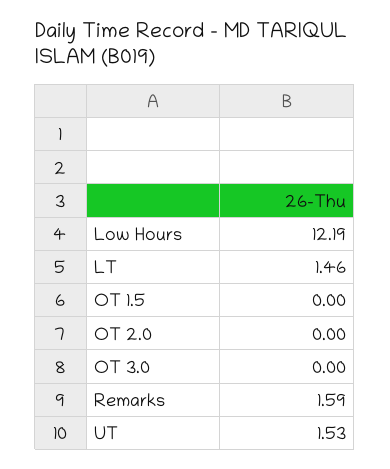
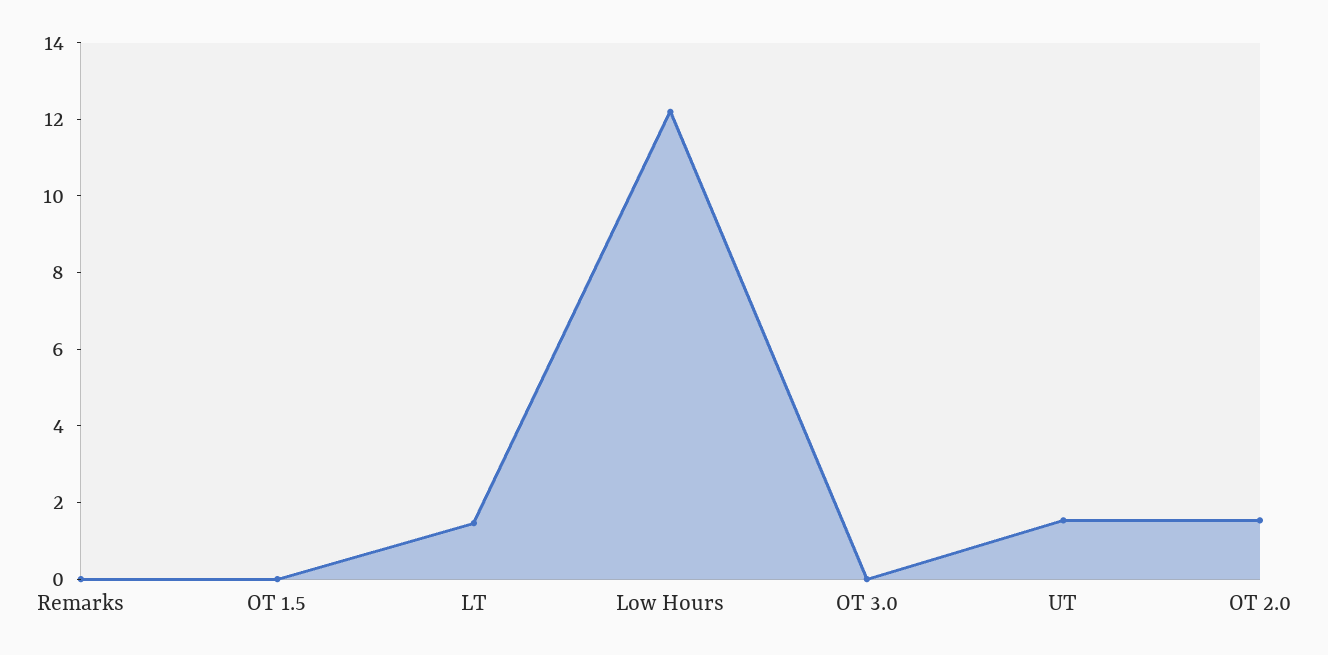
OT 2.0: 0 -> 1.5
Remarks: 1.59 -> 0

